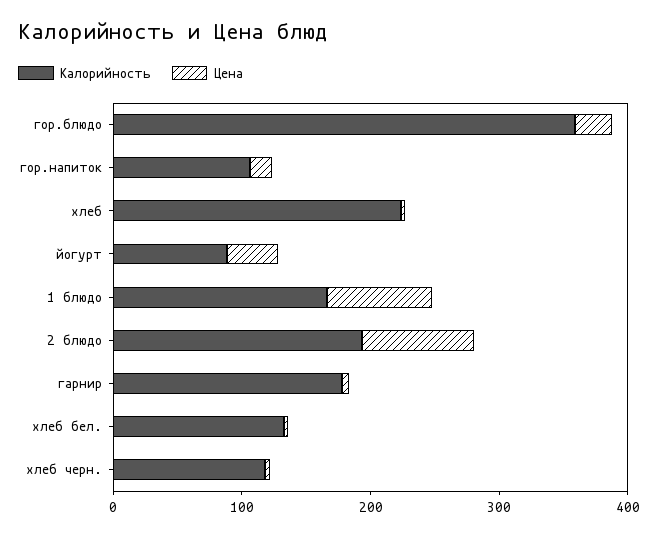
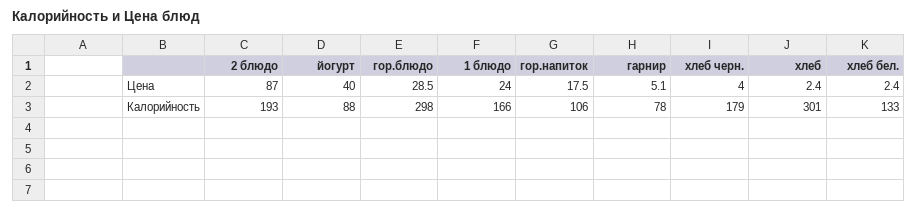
Калорийность, гор.блюдо: 360 -> 298
Калорийность, хлеб: 220 -> 301
Цена, 1 блюдо: 80 -> 24
Калорийность, гарнир: 180 -> 78
Калорийность, хлеб черн.: 120 -> 179

